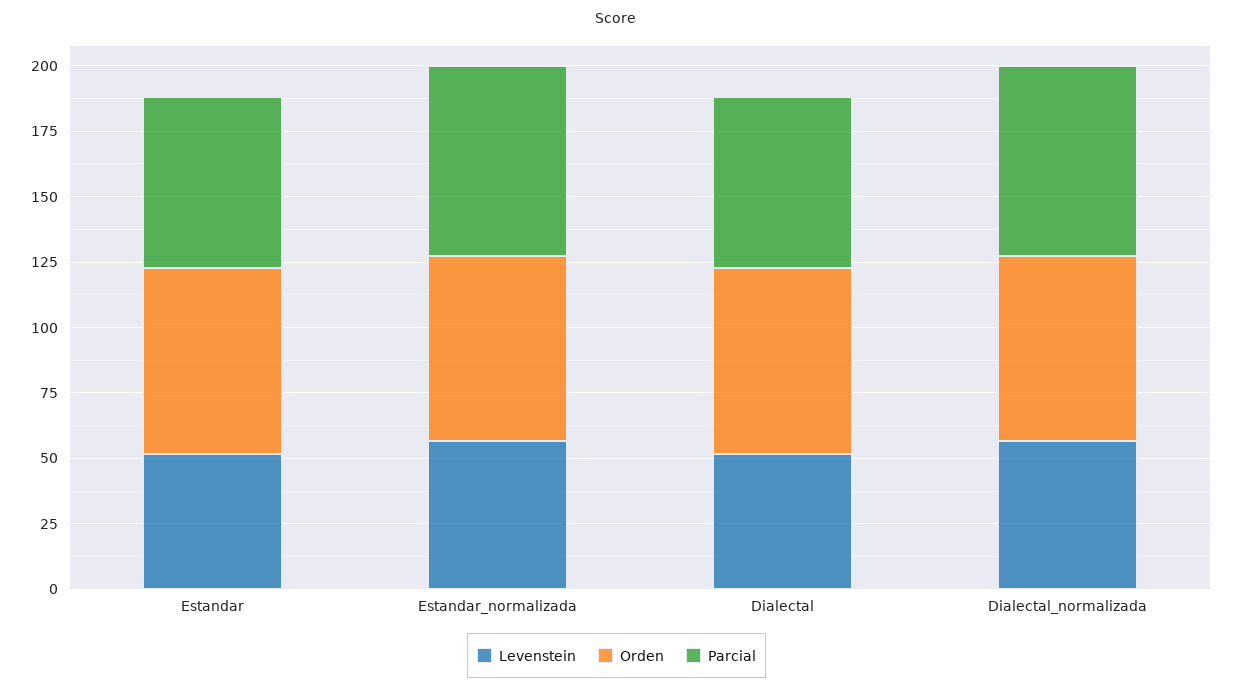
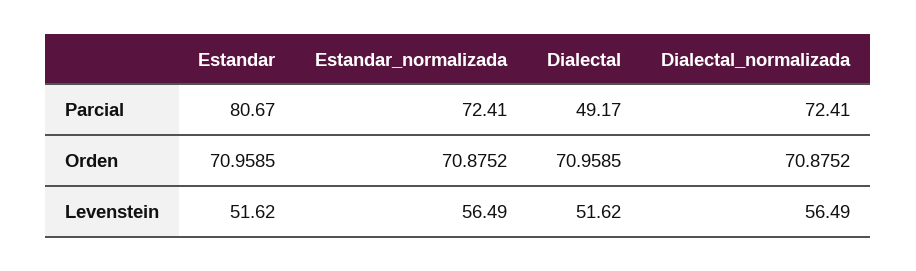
Parcial, Estandar: 65 -> 80.67
Parcial, Dialectal: 65 -> 49.17

